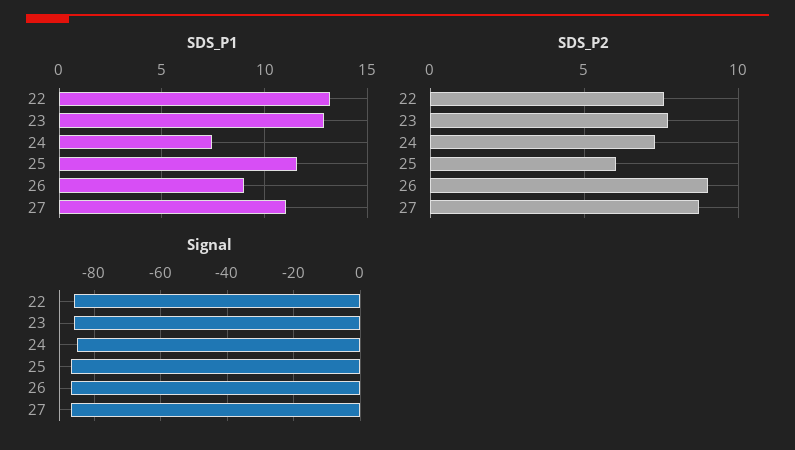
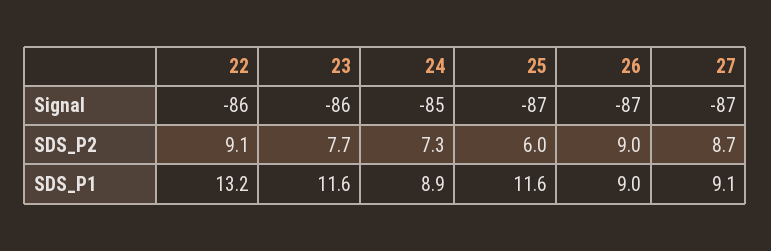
SDS_P1, 23: 13 -> 11.6
SDS_P1, 24: 7.5 -> 8.9
SDS_P1, 27: 11 -> 9.1
SDS_P2, 22: 7.5 -> 9.1

